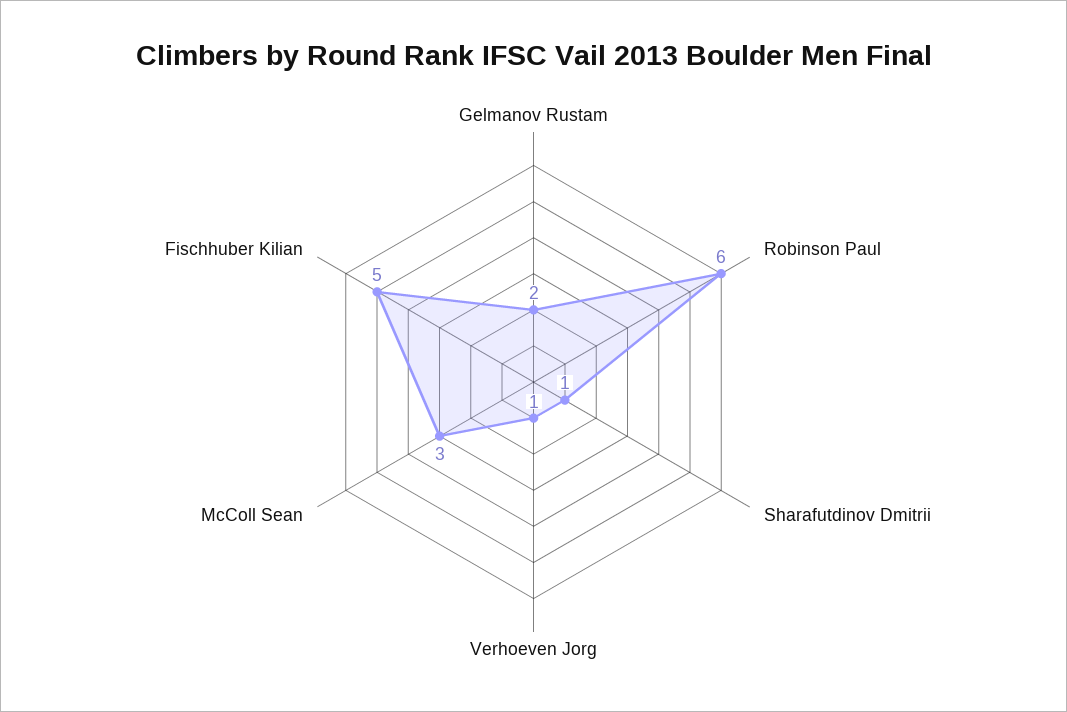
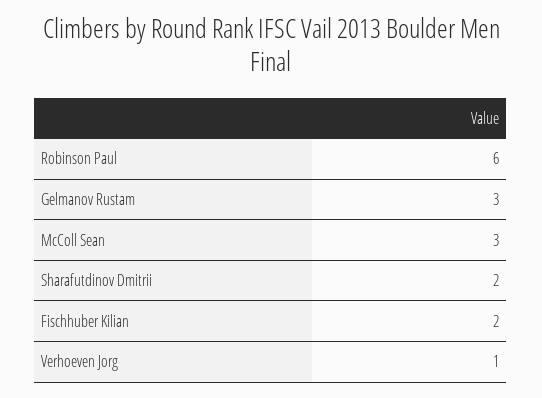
Gelmanov Rustam: 2 -> 3
Sharafutdinov Dmitrii: 1 -> 2
Fischhuber Kilian: 5 -> 2

